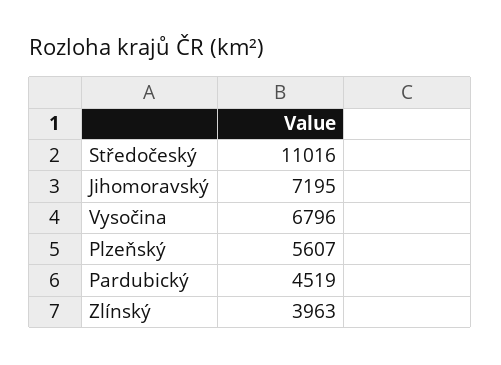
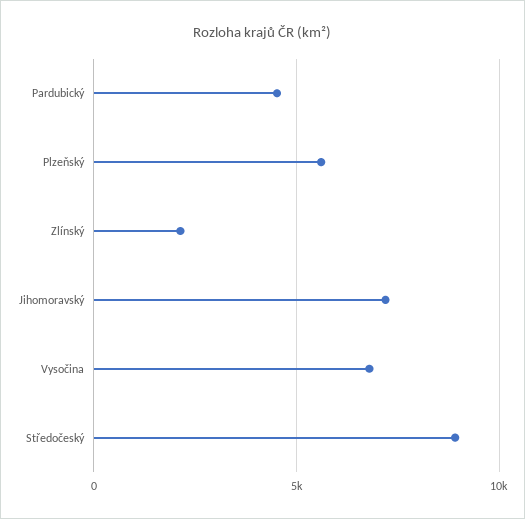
Středočeský: 11016 -> 9000
Zlínský: 3963 -> 2000

